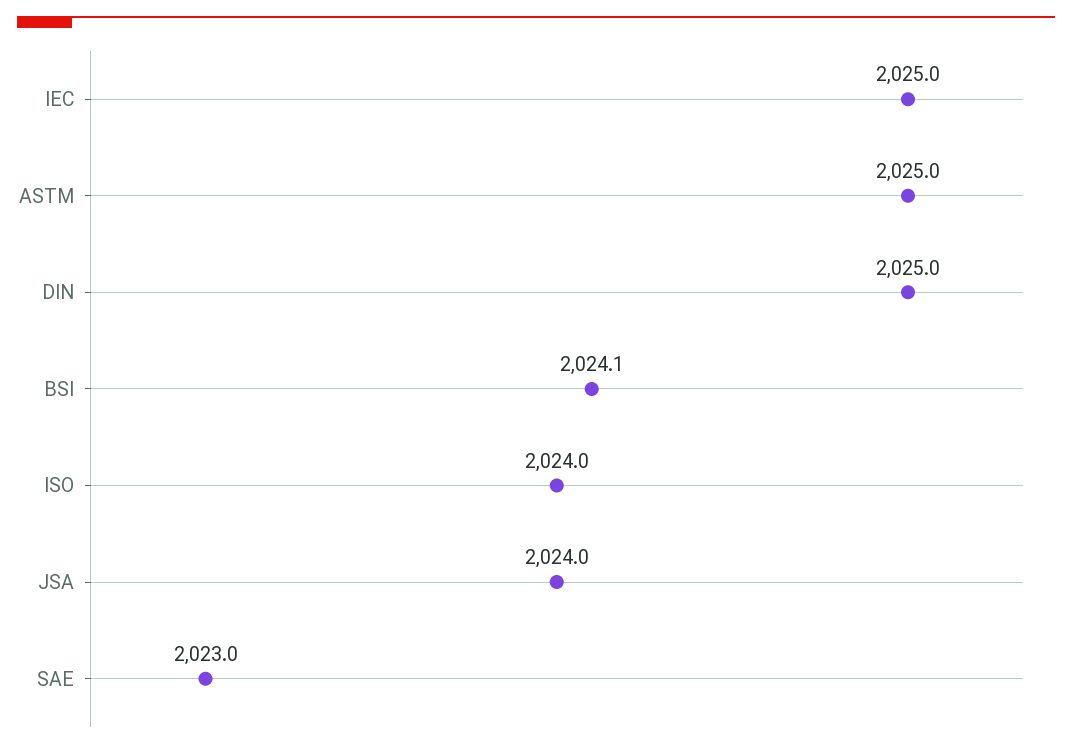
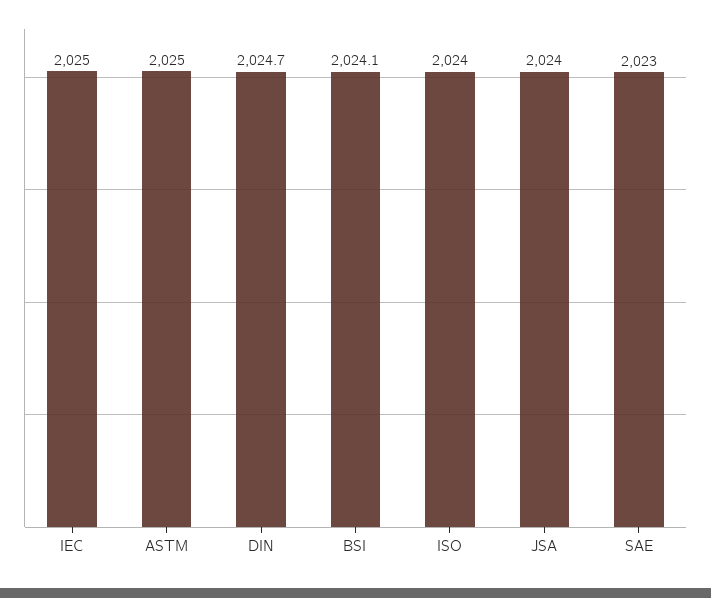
DIN: 2025 -> 2024.7

